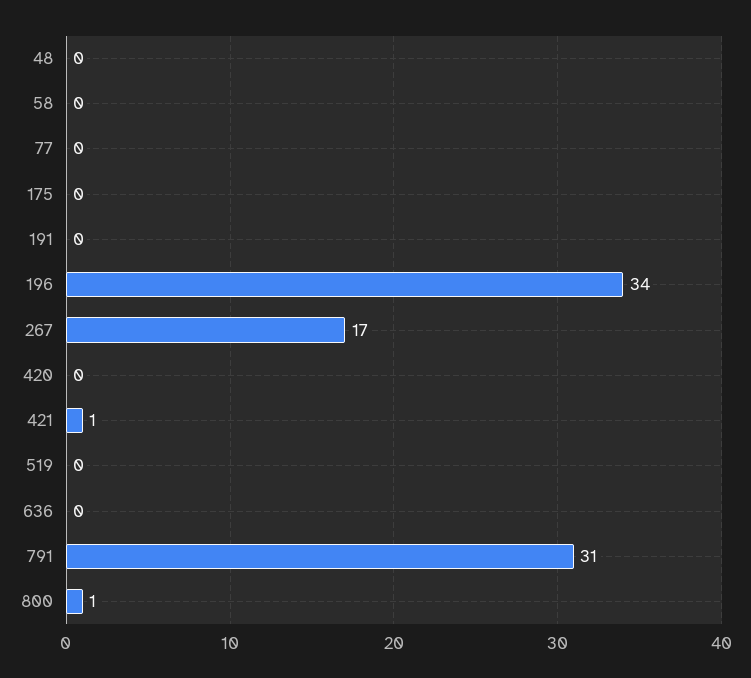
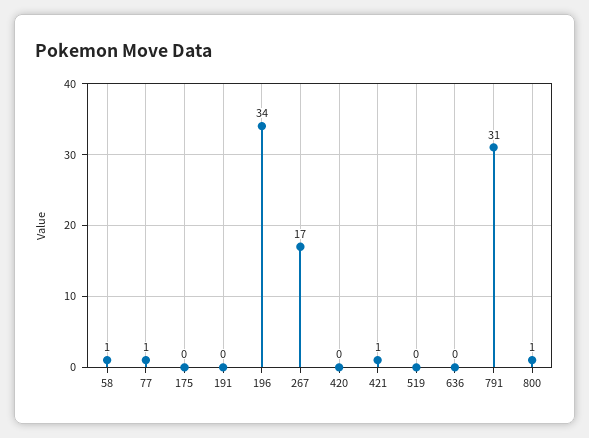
48: 0 -> none
58: 0 -> 1
77: 0 -> 1

